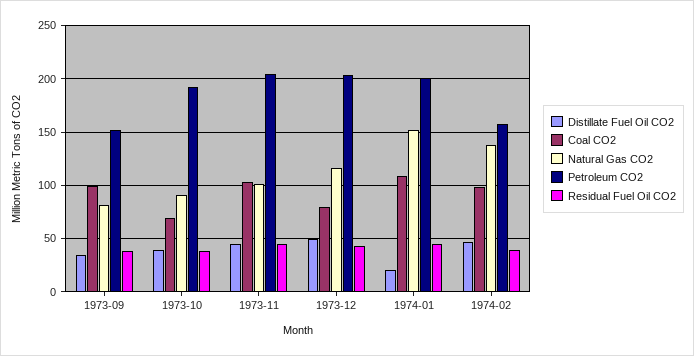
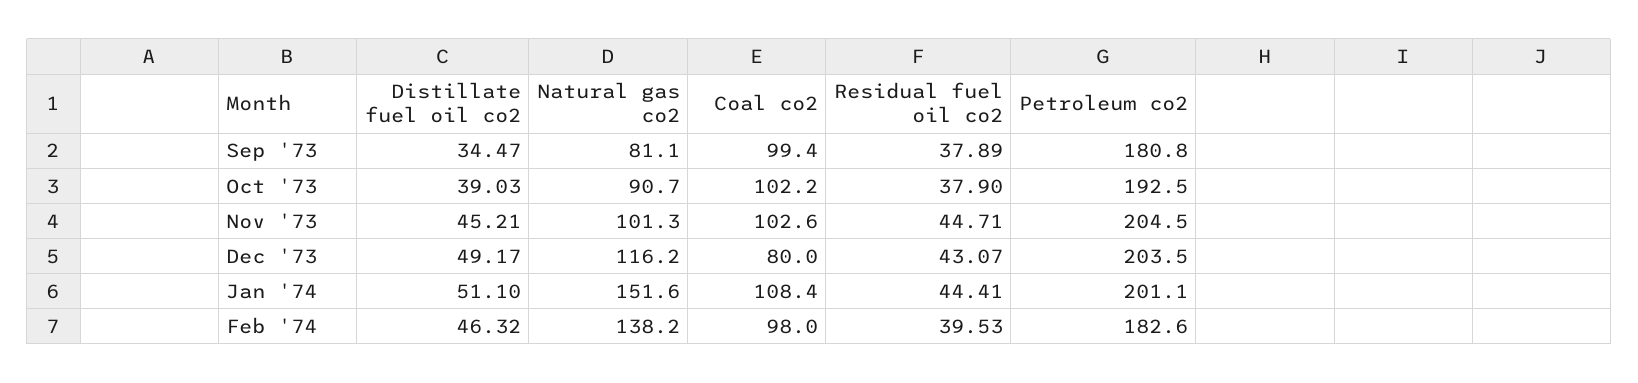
Petroleum CO2, 1973-09: 150 -> 180.8
Coal CO2, 1973-10: 70 -> 102.2
Distillate Fuel Oil CO2, 1974-01: 20 -> 51.1
Petroleum CO2, 1974-02: 160 -> 182.6

